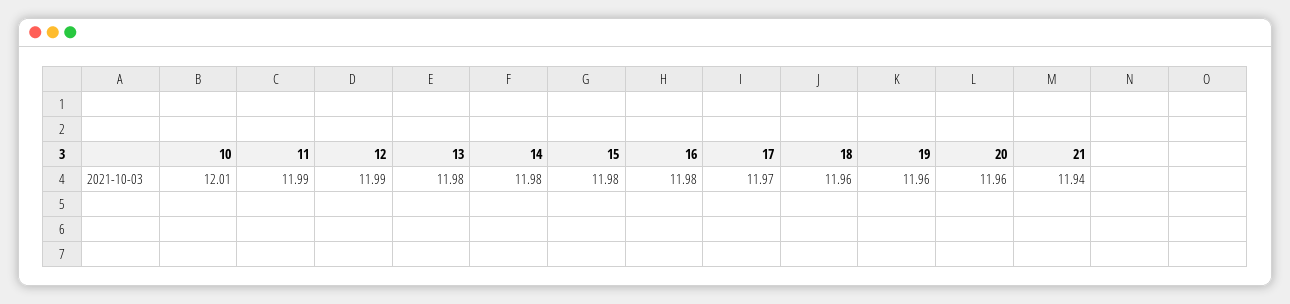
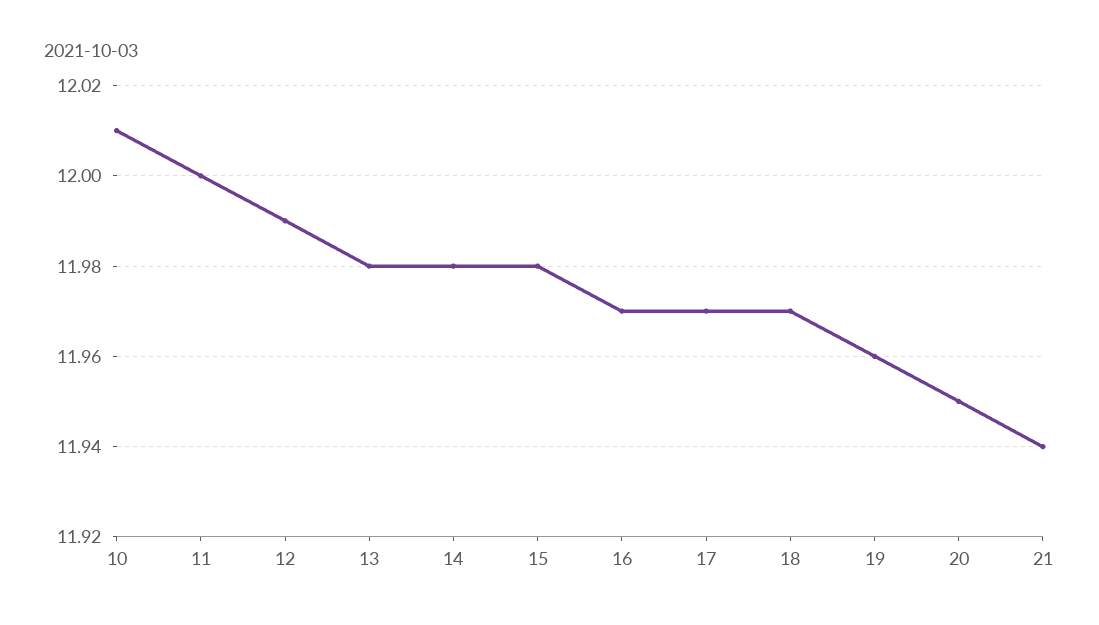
11: 11.99 -> 12
16: 11.98 -> 11.97
18: 11.96 -> 11.97
20: 11.96 -> 11.95

